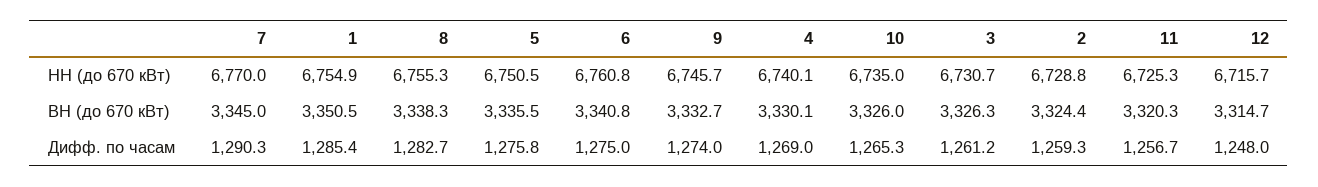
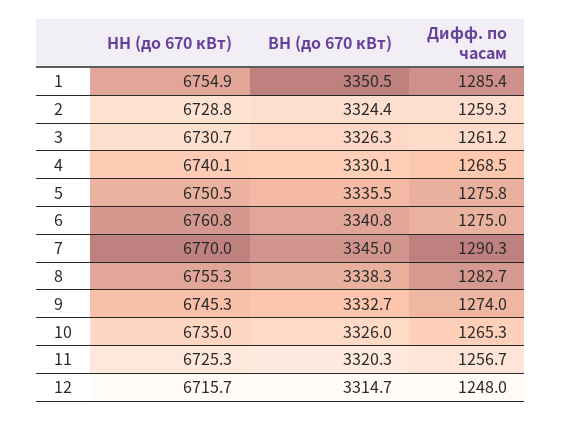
9, НН (до 670 кВт): 6745.7 -> 6745.3
4, Дифф. по часам: 1269 -> 1268.5

